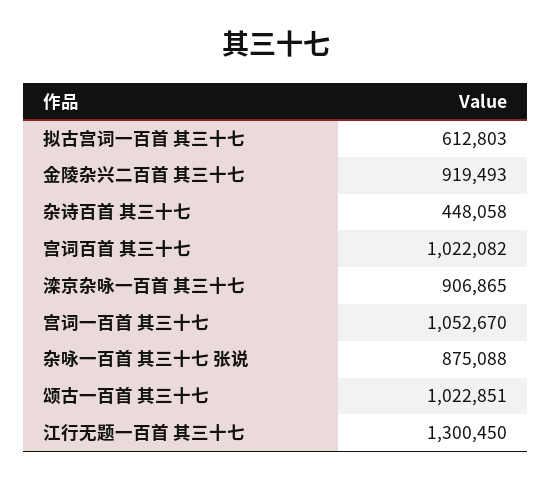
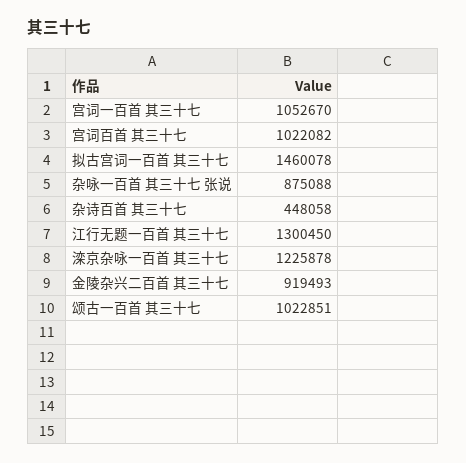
拟古宫词一百首 其三十七: 612803 -> 1460078
滦京杂咏一百首 其三十七: 906865 -> 1225878

